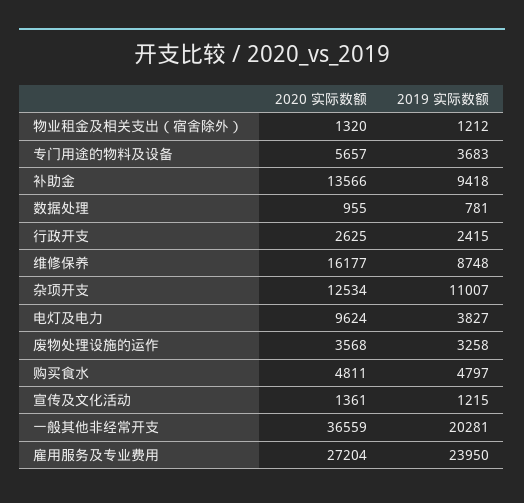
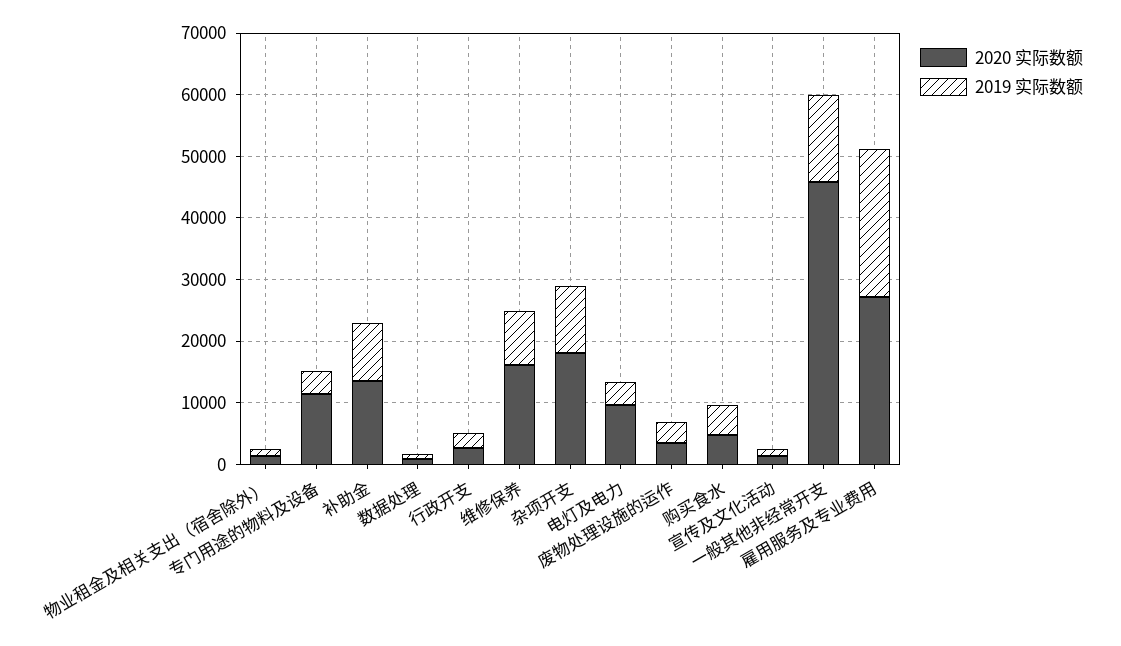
2020 实际数额, 专门用途的物料及设备: 5657 -> 12000
2020 实际数额, 杂项开支: 12534 -> 18000
2020 实际数额, 一般其他非经常开支: 36559 -> 46000
2019 实际数额, 一般其他非经常开支: 20281 -> 14000

